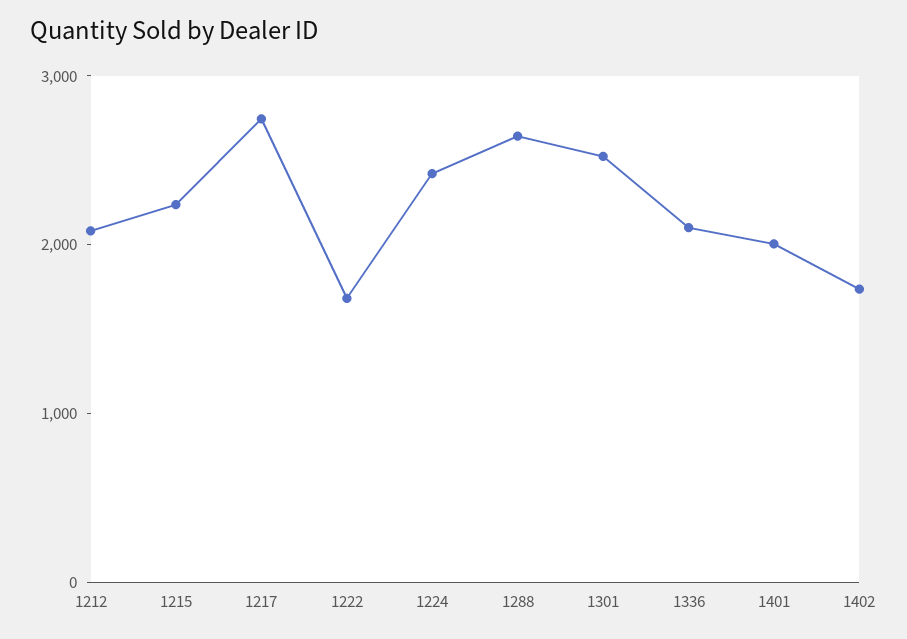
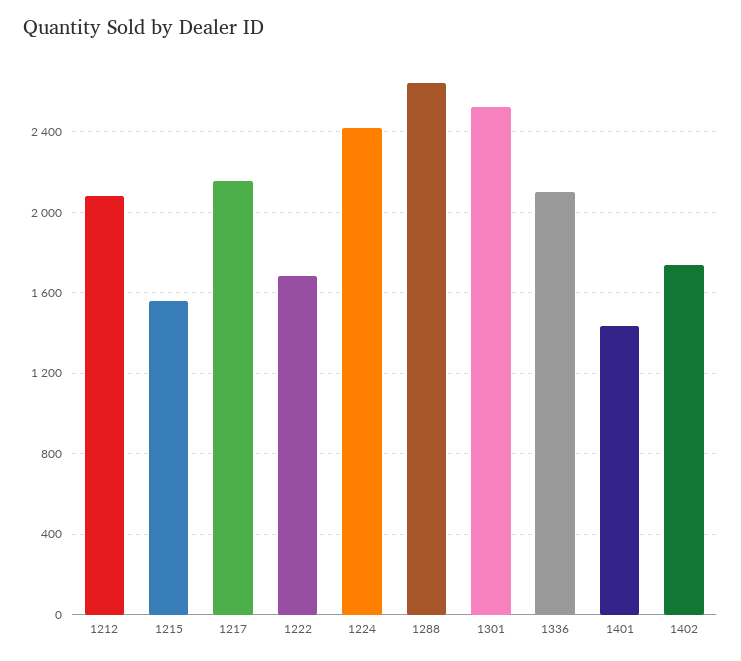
1215: 2200 -> 1550
1217: 2800 -> 2150
1401: 2000 -> 1450

